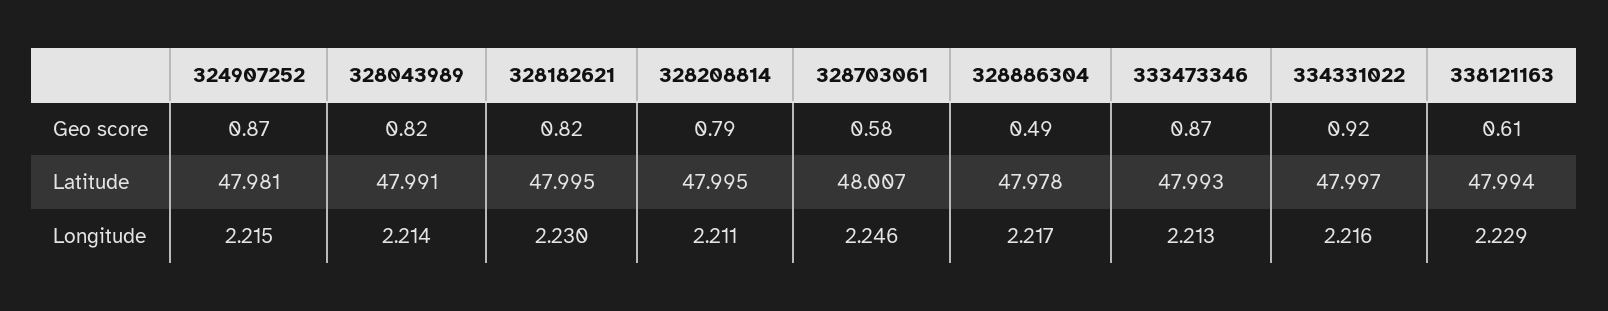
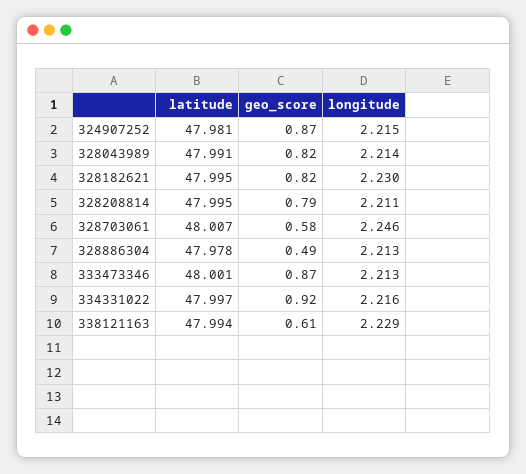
333473346, Latitude: 47.993 -> 48.001
328886304, Longitude: 2.217 -> 2.213

